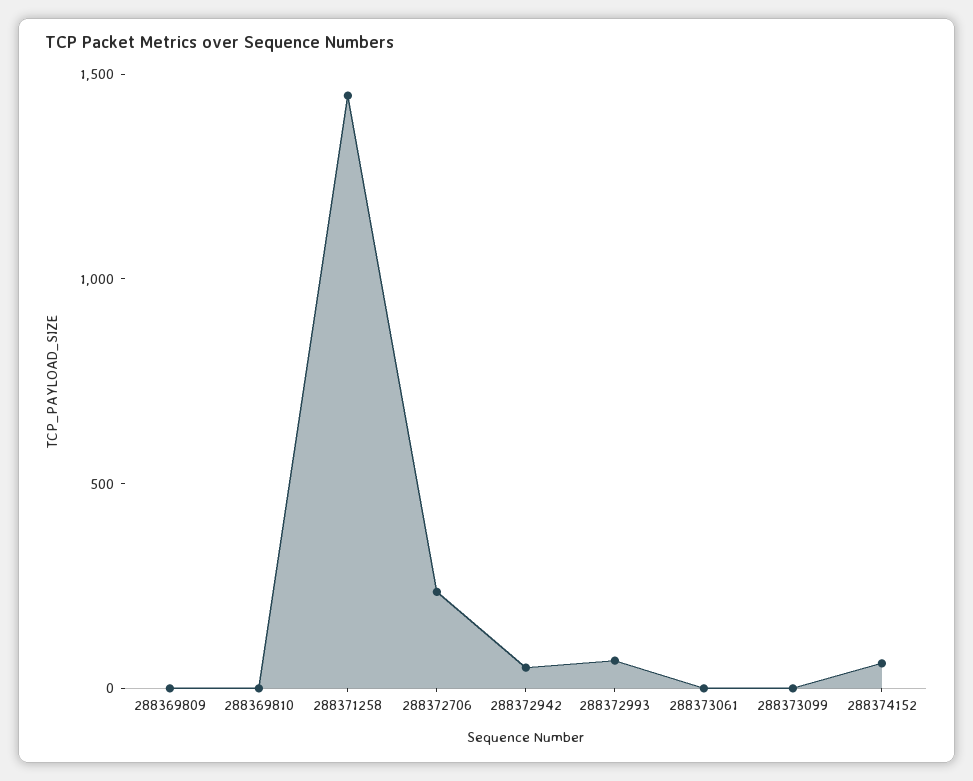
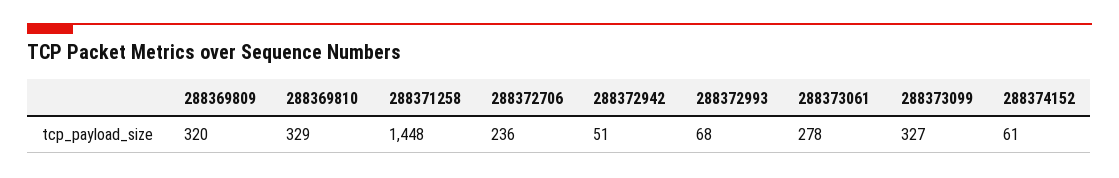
288369809: 0 -> 320
288369810: 0 -> 329
288373061: 0 -> 278
288373099: 0 -> 327

